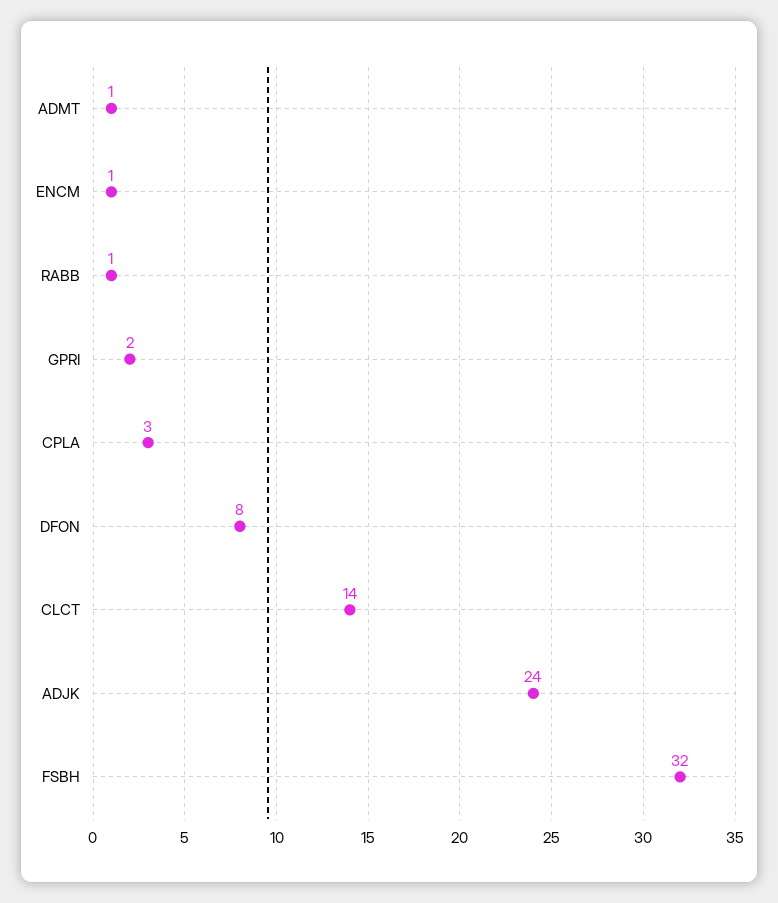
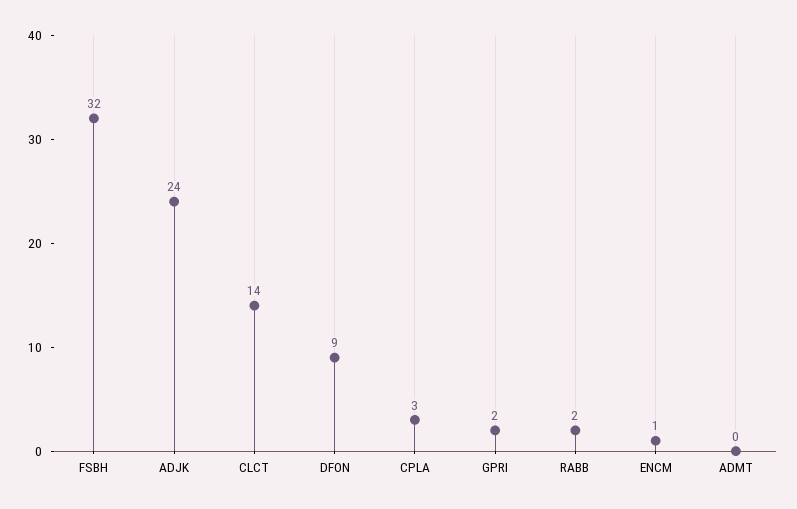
ADMT: 1 -> 0
RABB: 1 -> 2
DFON: 8 -> 9

